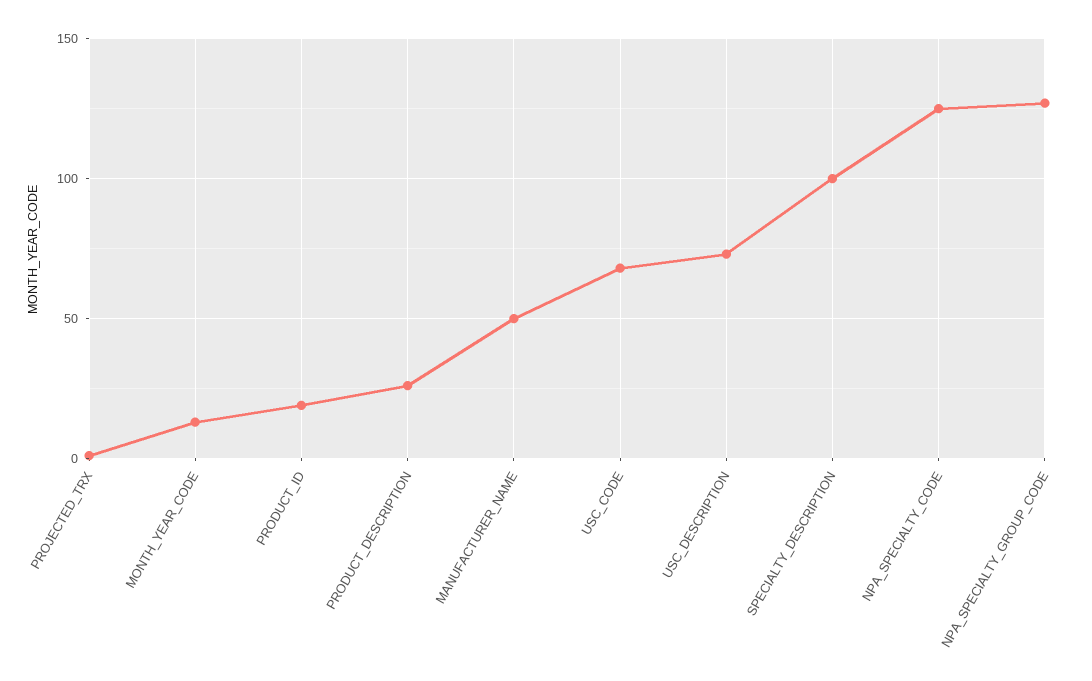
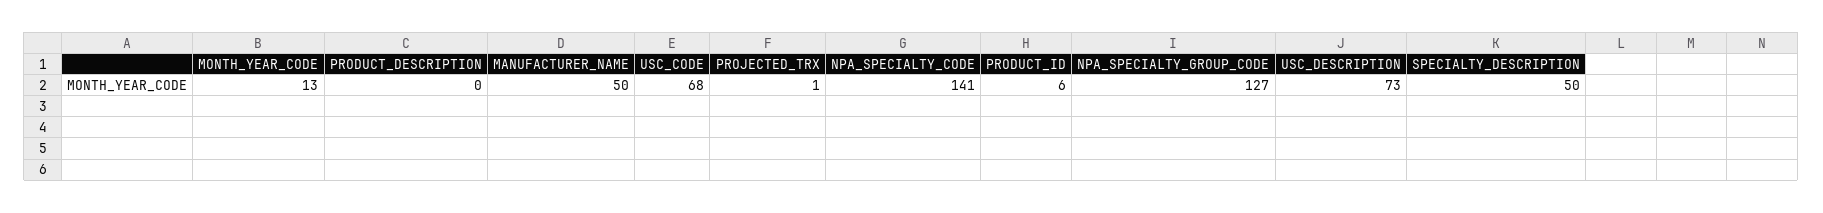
PRODUCT_ID: 20 -> 6
PRODUCT_DESCRIPTION: 25 -> 0
SPECIALTY_DESCRIPTION: 100 -> 50
NPA_SPECIALTY_CODE: 125 -> 141

